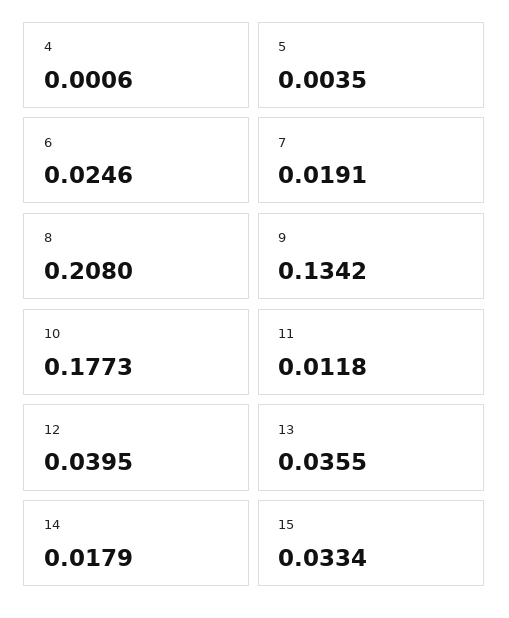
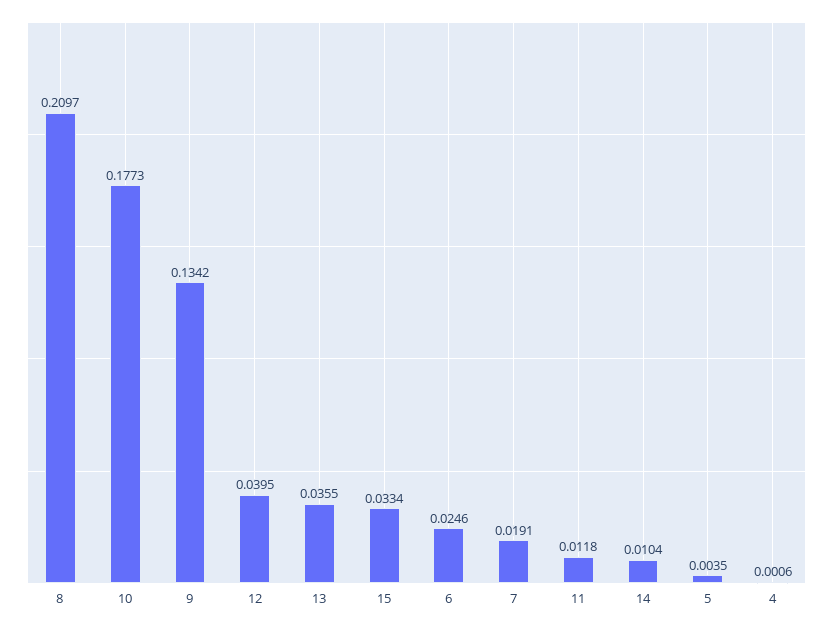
8: 0.208 -> 0.2097
14: 0.0179 -> 0.0104

